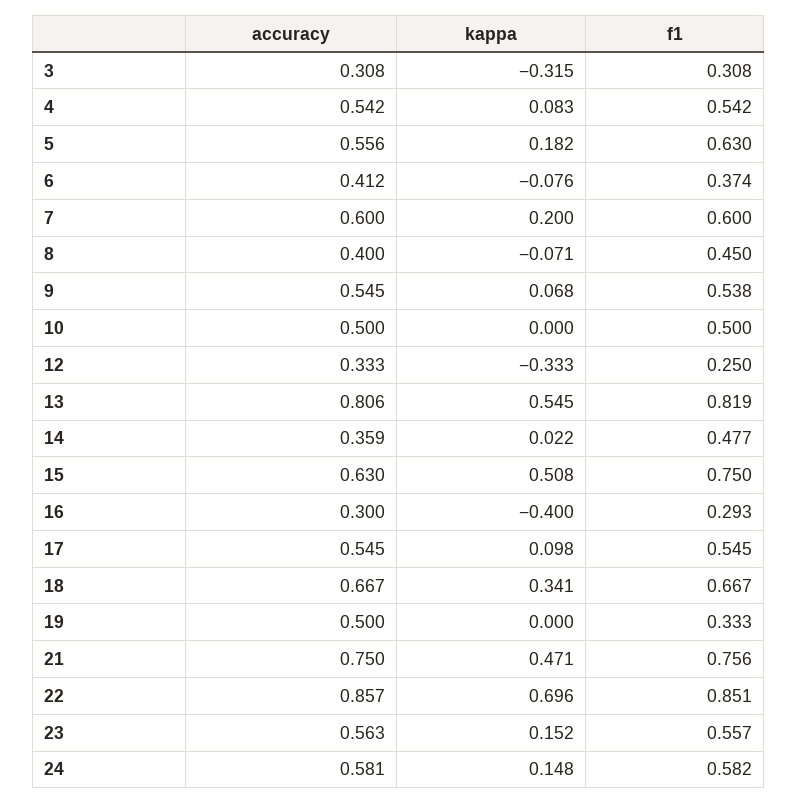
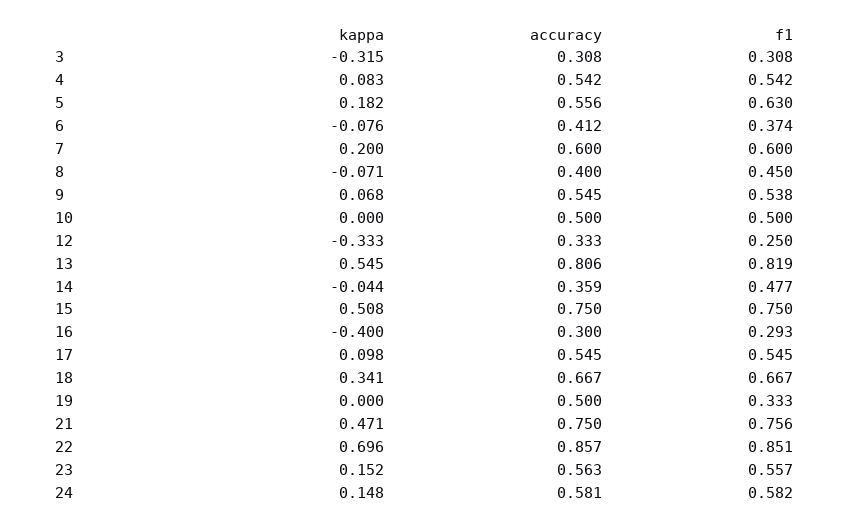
kappa, 14: 0.022 -> -0.044
accuracy, 15: 0.63 -> 0.75

